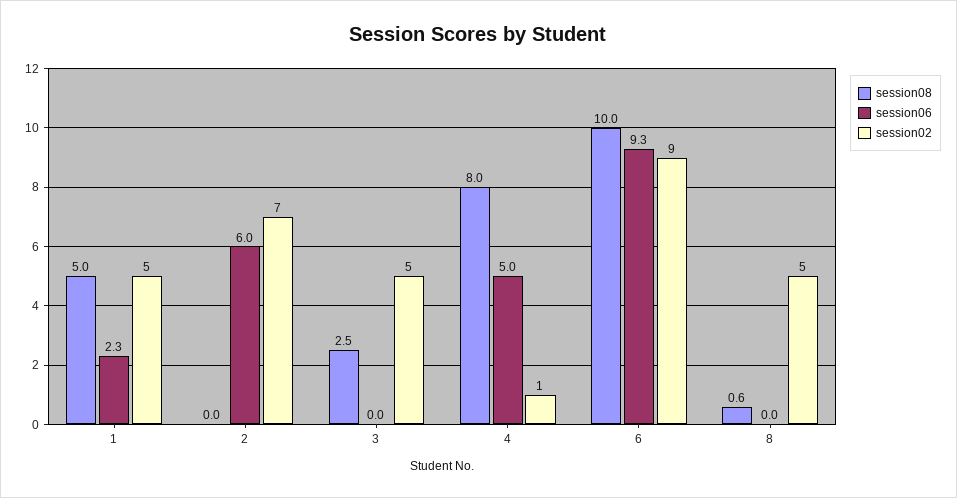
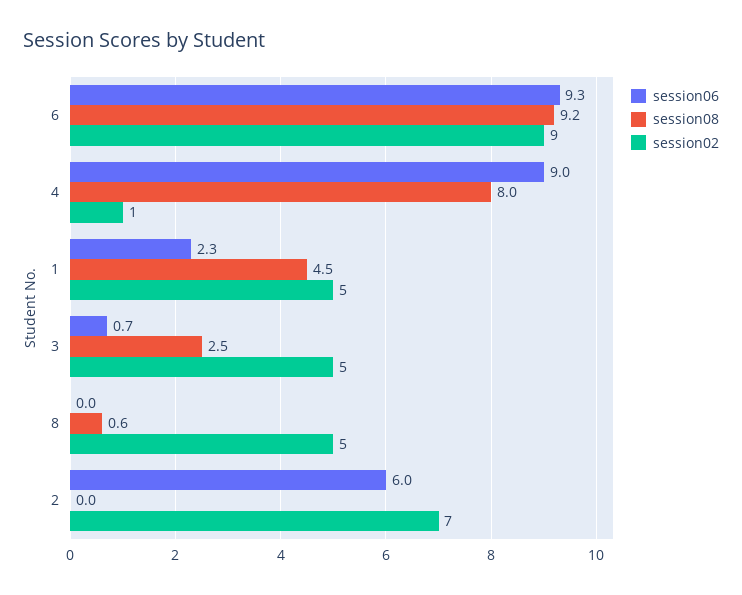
session08, 1: 5 -> 4.5
session06, 3: 0 -> 0.7
session06, 4: 5 -> 9
session08, 6: 10 -> 9.2

